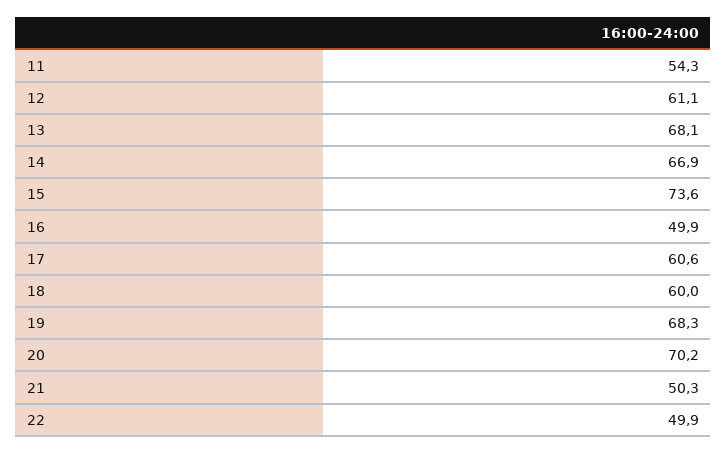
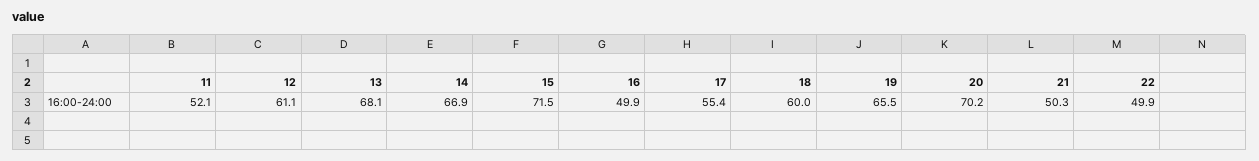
11: 54.3 -> 52.1
15: 73.6 -> 71.5
17: 60.6 -> 55.4
19: 68.3 -> 65.5

